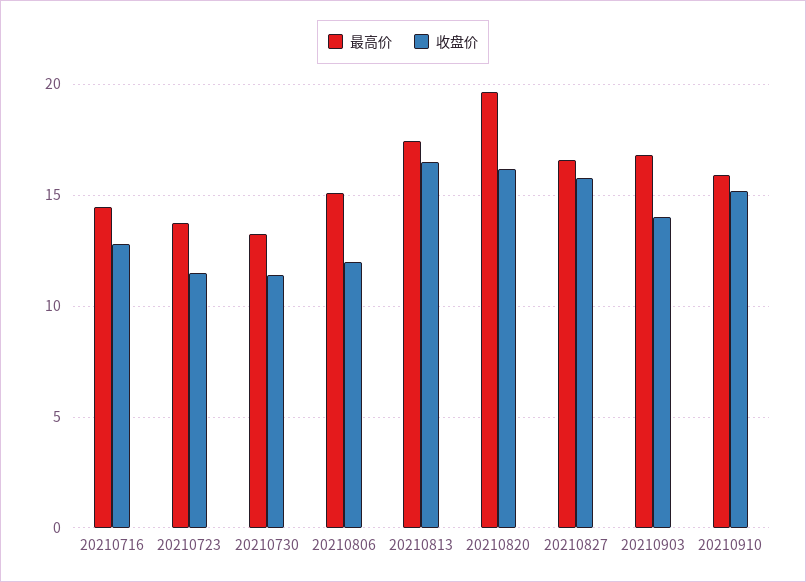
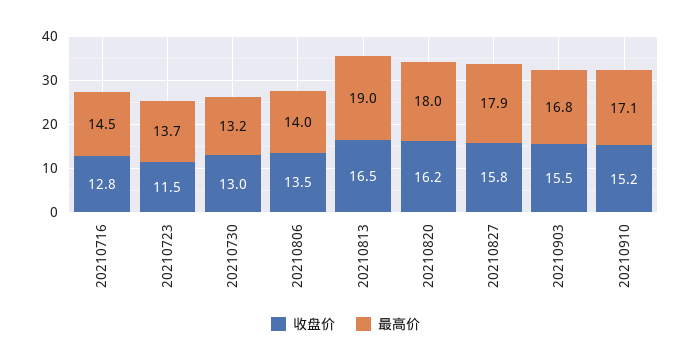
收盘价, 20210730: 11.5 -> 13
最高价, 20210806: 15 -> 14
收盘价, 20210806: 12 -> 13.5
最高价, 20210813: 17.5 -> 19
最高价, 20210820: 19.5 -> 18
最高价, 20210827: 16.5 -> 17.9
收盘价, 20210903: 14 -> 15.5
最高价, 20210910: 16 -> 17.1

